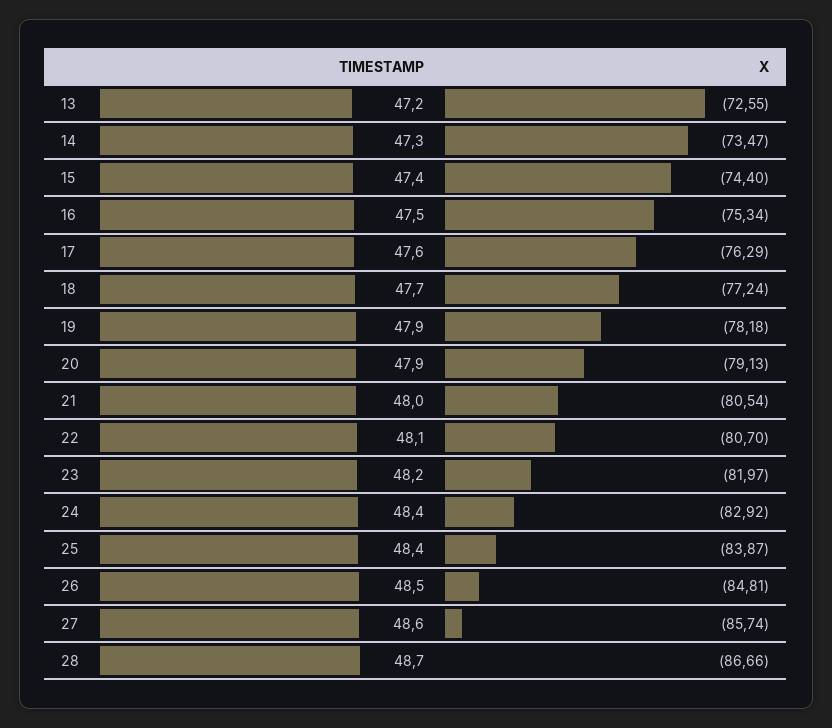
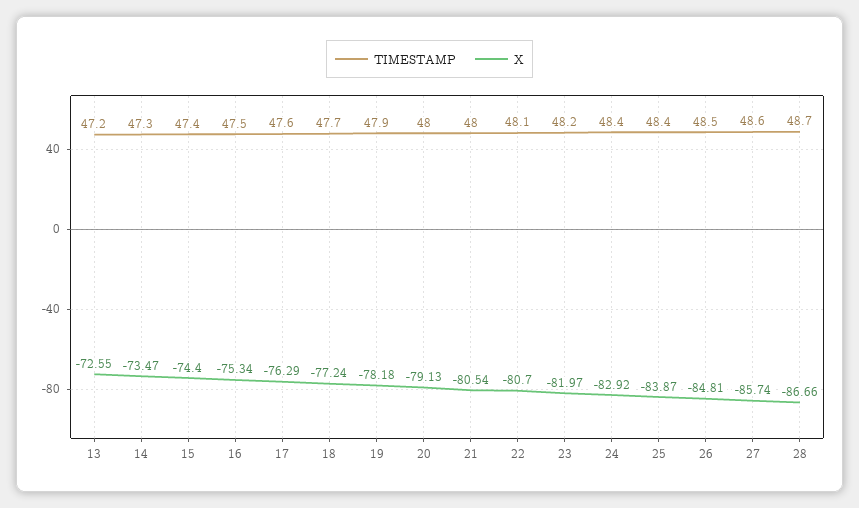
TIMESTAMP, 20: 47.9 -> 48

